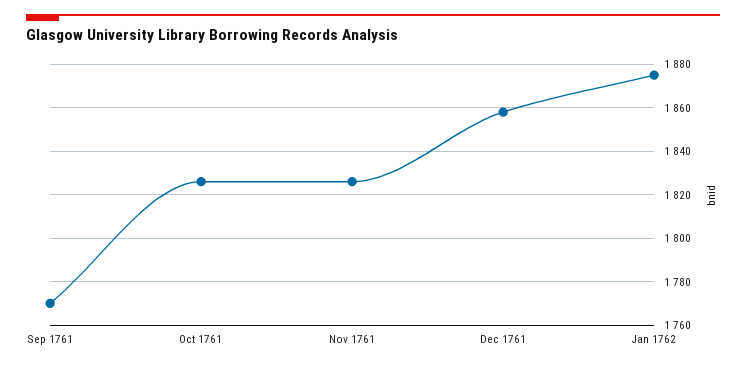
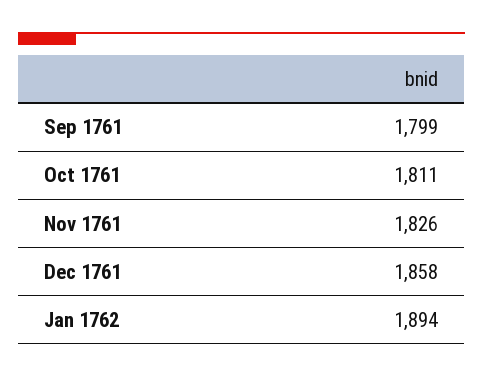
Sep 1761: 1770 -> 1799
Oct 1761: 1825 -> 1811
Jan 1762: 1875 -> 1894

